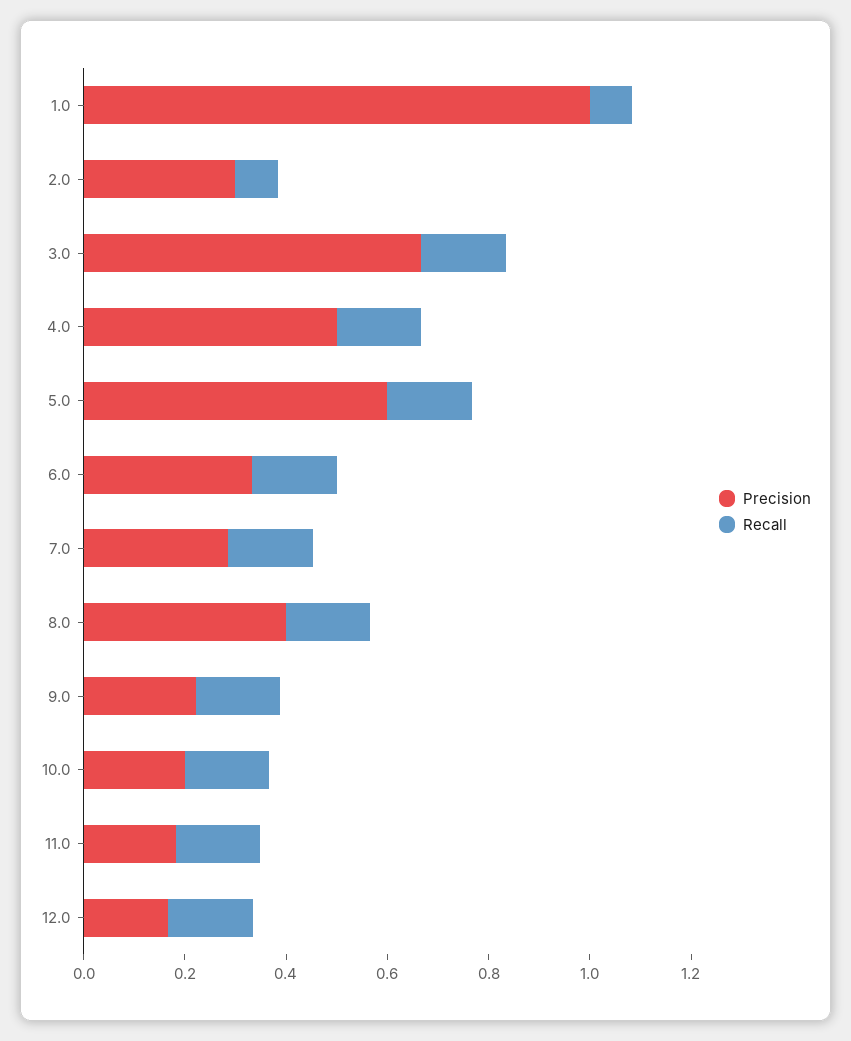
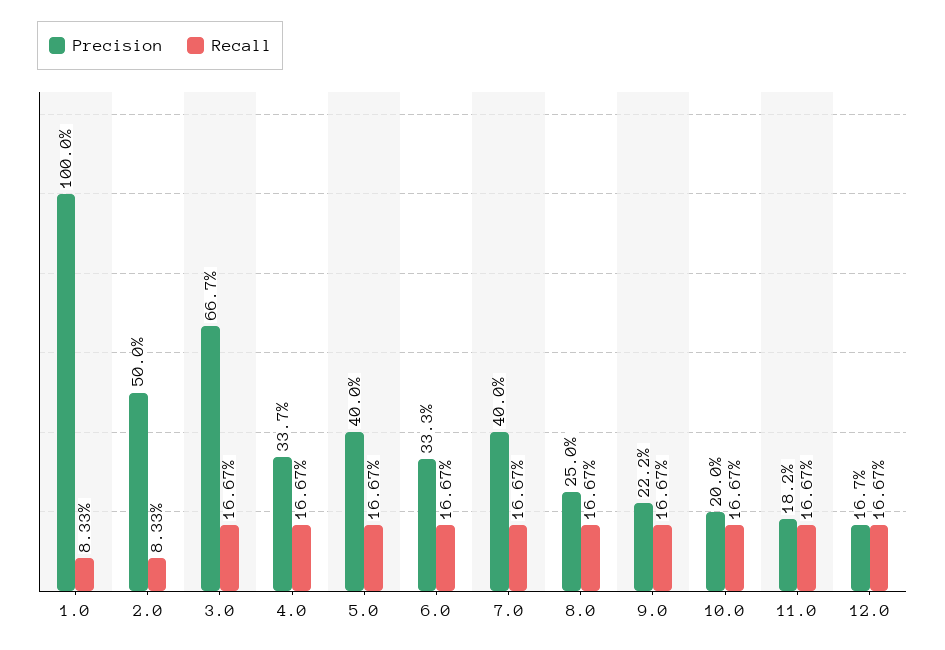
Precision, 2.0: 0.3 -> 0.5
Precision, 4.0: 0.5 -> 0.337
Precision, 5.0: 0.6 -> 0.4
Precision, 7.0: 0.3 -> 0.4
Precision, 8.0: 0.4 -> 0.25

